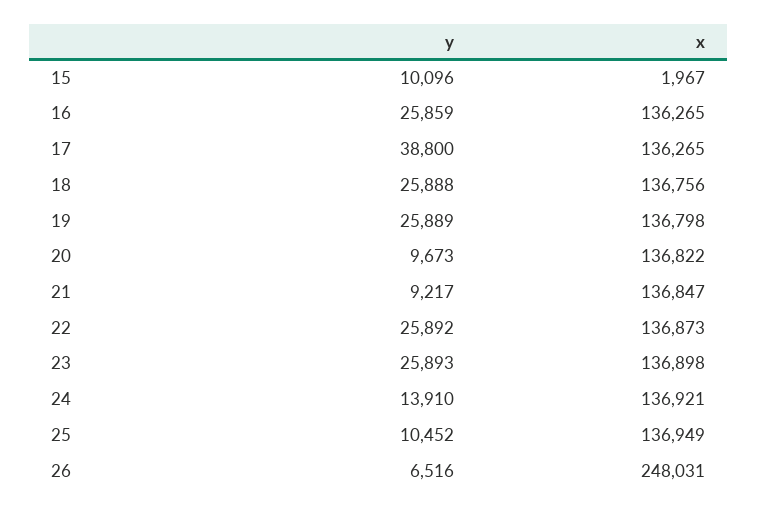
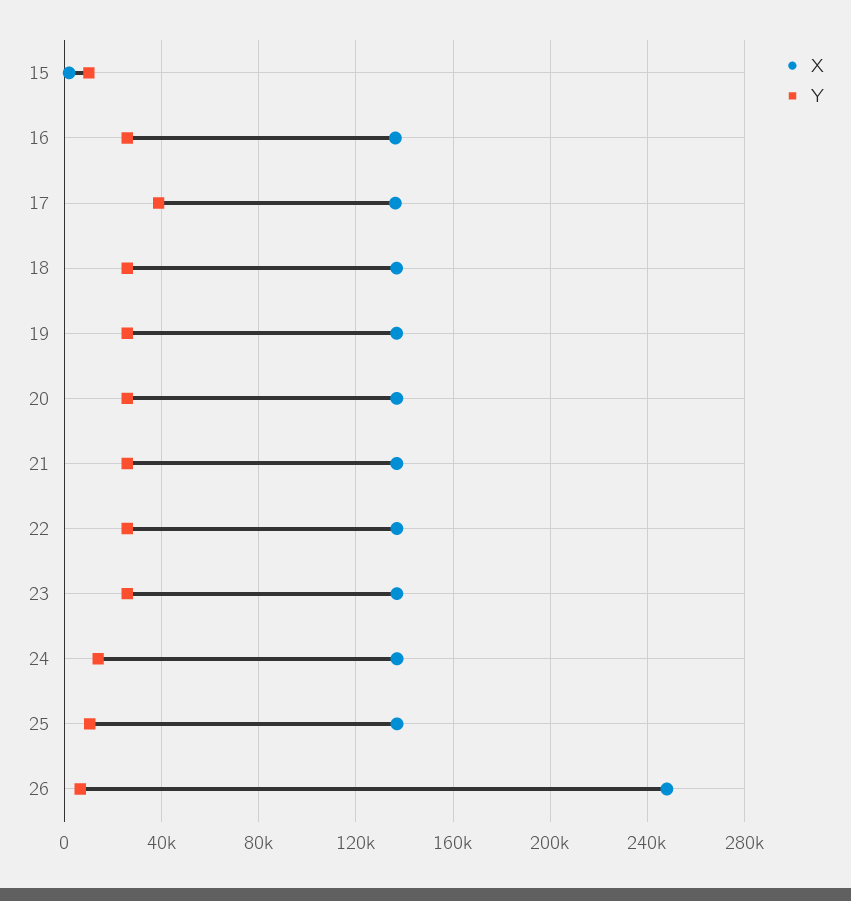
y, 20: 9673 -> 25000
y, 21: 9217 -> 25000

